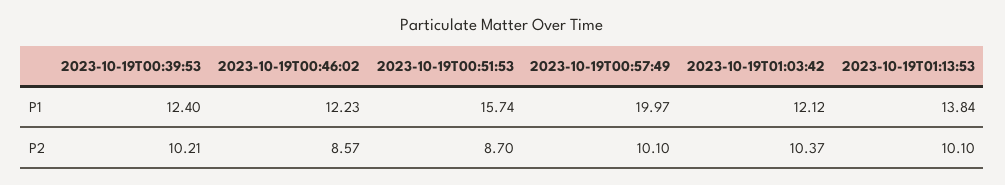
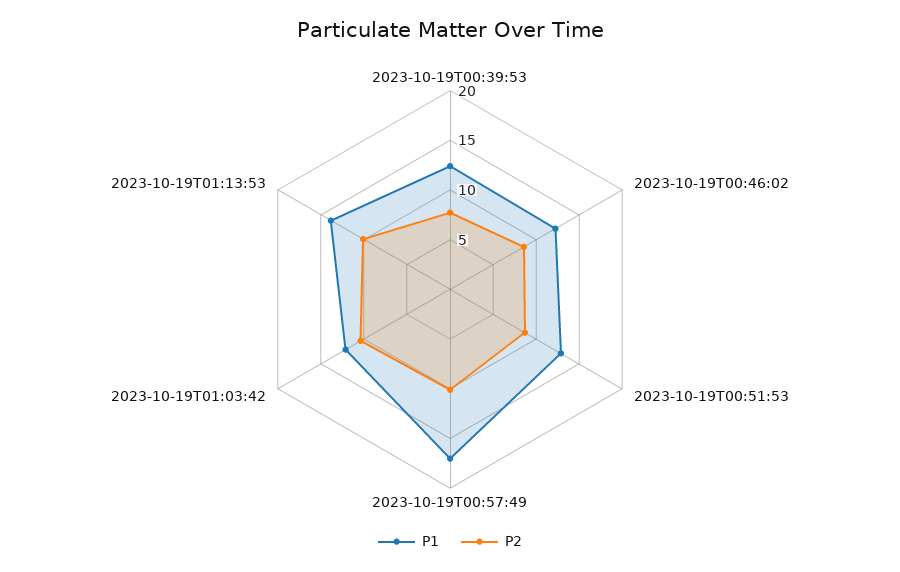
P1, 2023-10-19T00:51:53: 15.74 -> 13
P1, 2023-10-19T00:57:49: 19.97 -> 17
P2, 2023-10-19T00:39:53: 10.21 -> 8

